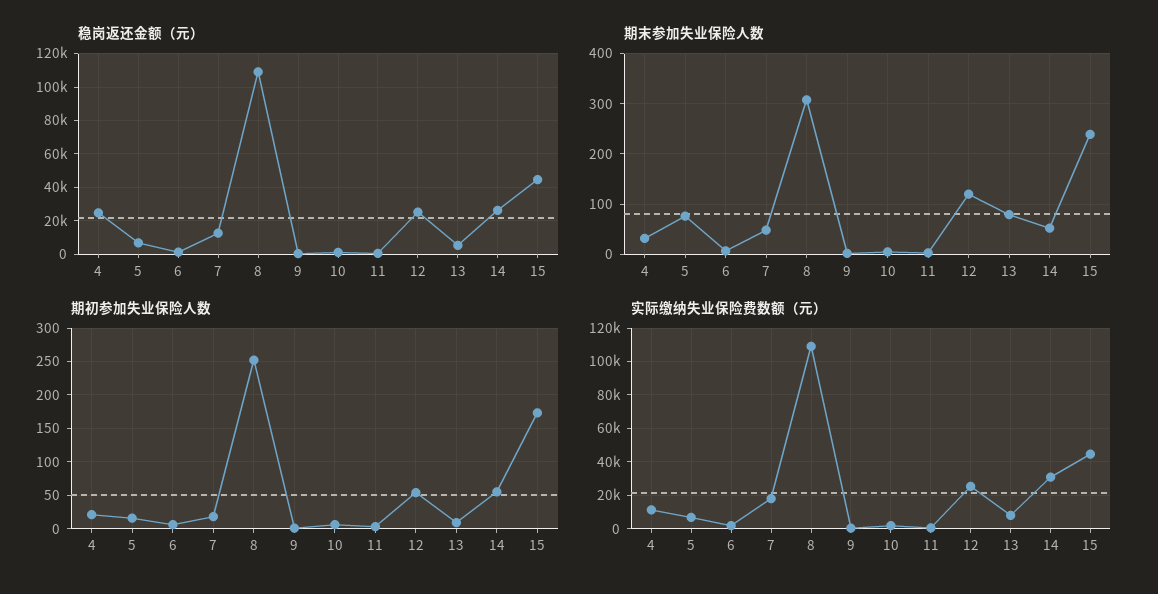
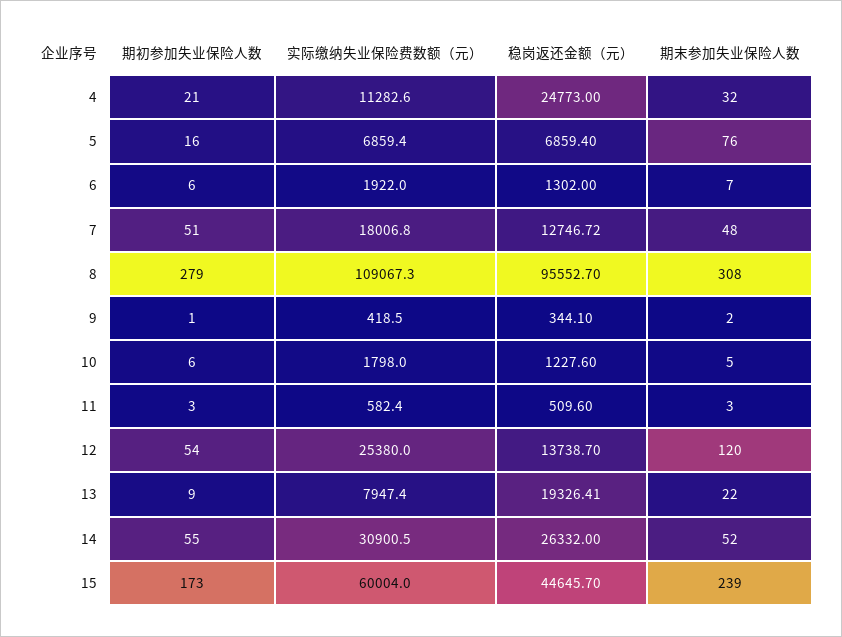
稳岗返还金额（元）, 8: 110000 -> 95552.7
稳岗返还金额（元）, 12: 25000 -> 13738.7
稳岗返还金额（元）, 13: 5000 -> 19326.41
期末参加失业保险人数, 13: 80 -> 22
期初参加失业保险人数, 7: 20 -> 51
期初参加失业保险人数, 8: 250 -> 279
实际缴纳失业保险费数额（元）, 15: 45000 -> 60004

